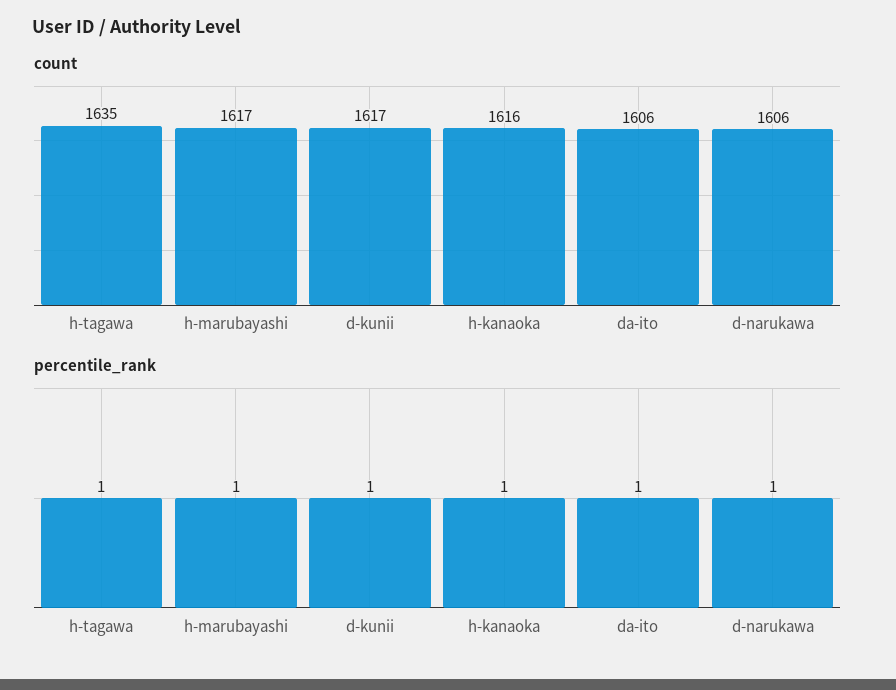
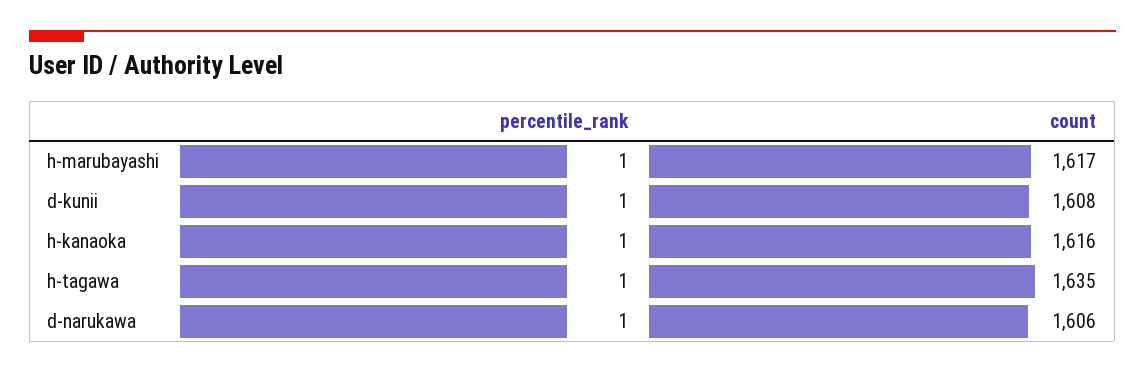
count, d-kunii: 1617 -> 1608
count, da-ito: 1606 -> none
percentile_rank, da-ito: 1 -> none

